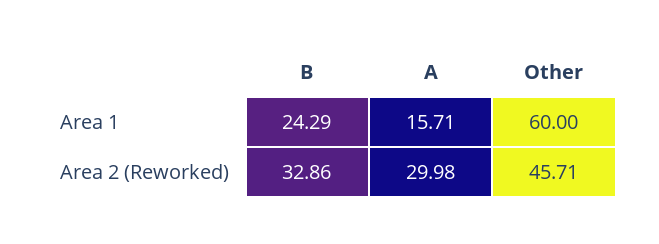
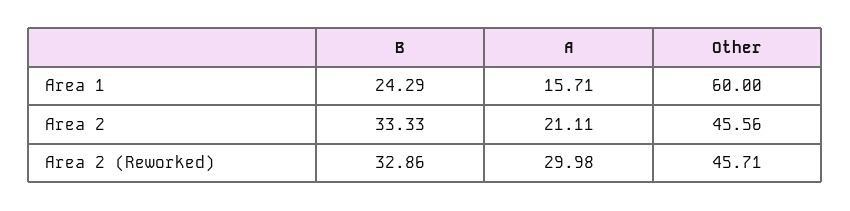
B, Area 2: none -> 33.33
A, Area 2: none -> 21.11
Other, Area 2: none -> 45.56

